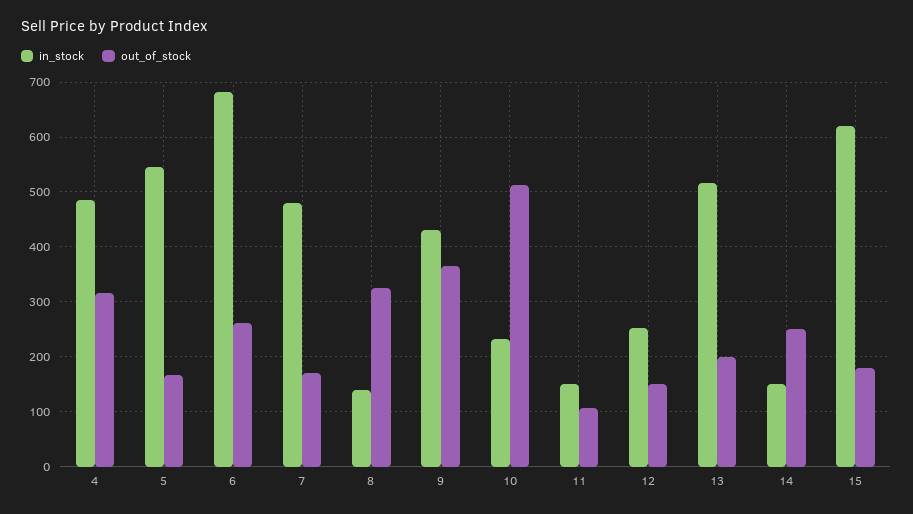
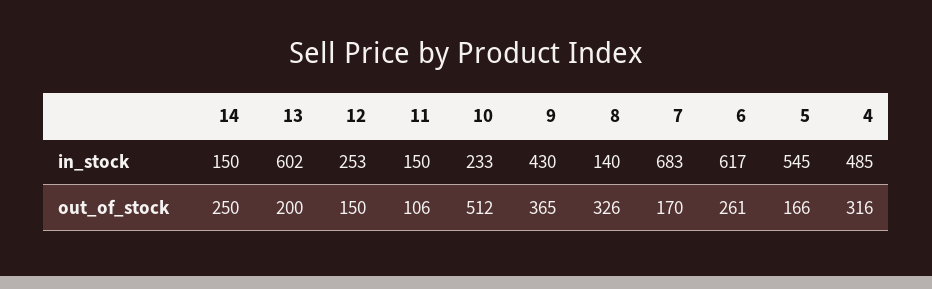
in_stock, 6: 680 -> 617
in_stock, 7: 480 -> 683
in_stock, 13: 520 -> 602
in_stock, 15: 620 -> none
out_of_stock, 15: 180 -> none

